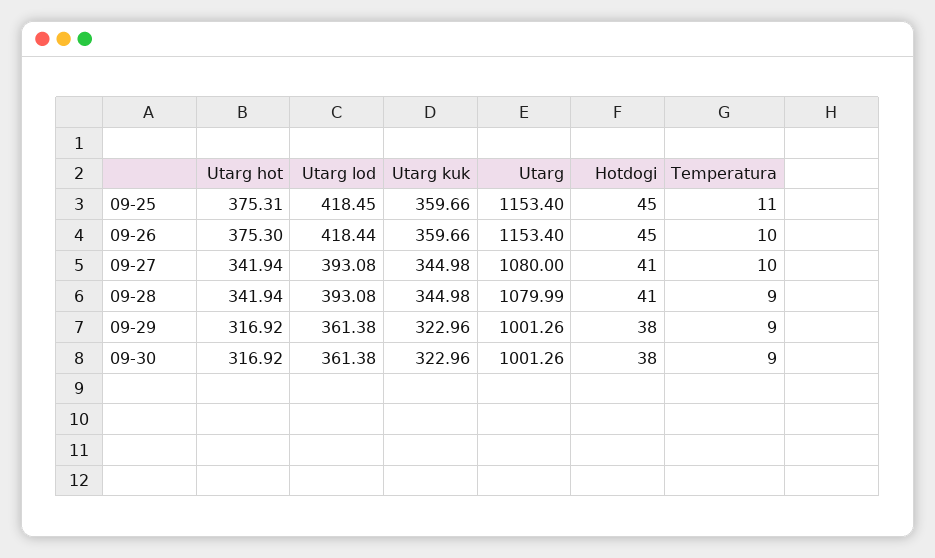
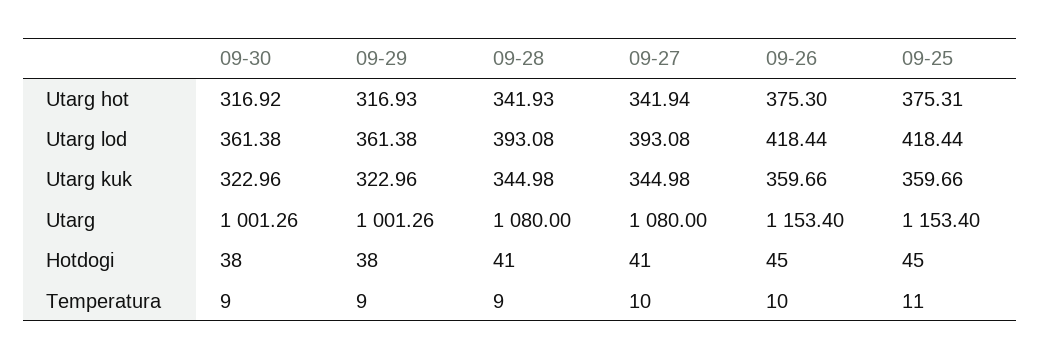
Utarg lod, 09-25: 418.45 -> 418.44
Utarg hot, 09-28: 341.94 -> 341.93
Utarg, 09-28: 1079.99 -> 1080
Utarg hot, 09-29: 316.92 -> 316.93

